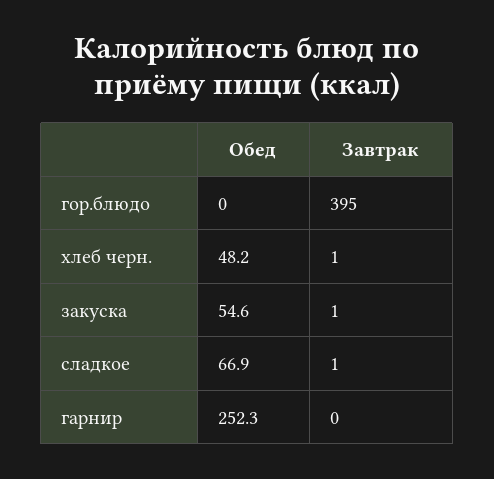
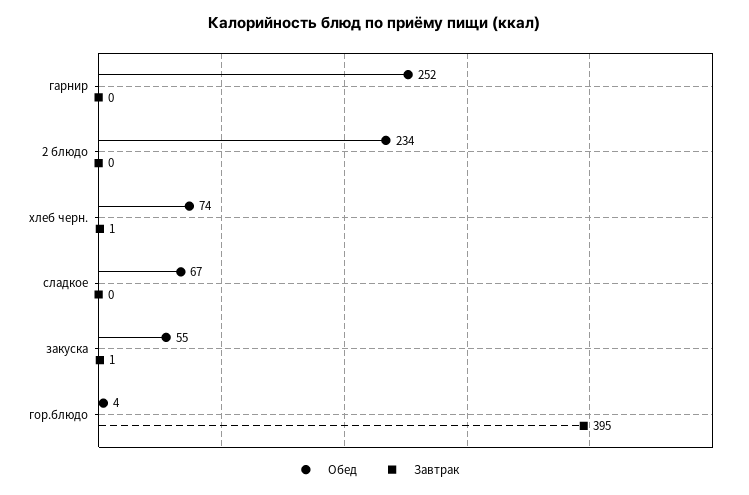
Обед, гор.блюдо: 0 -> 4
Обед, хлеб черн.: 48.2 -> 74
Завтрак, сладкое: 1 -> 0
Обед, 2 блюдо: none -> 234
Завтрак, 2 блюдо: none -> 0

